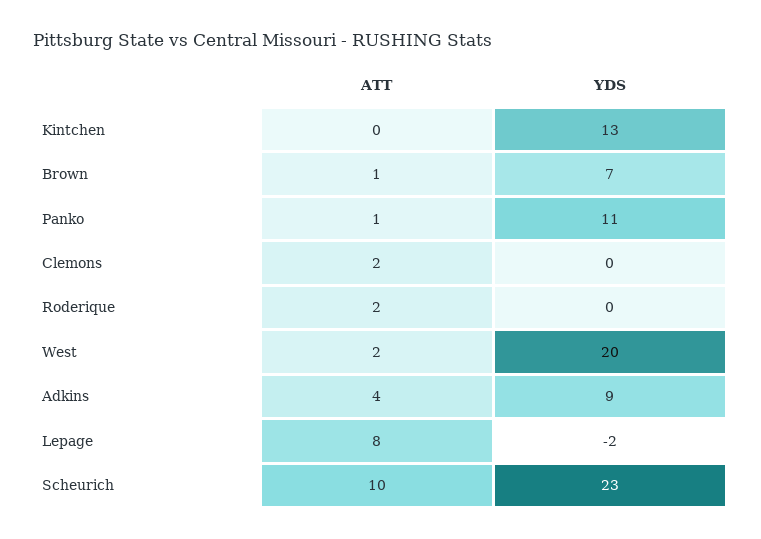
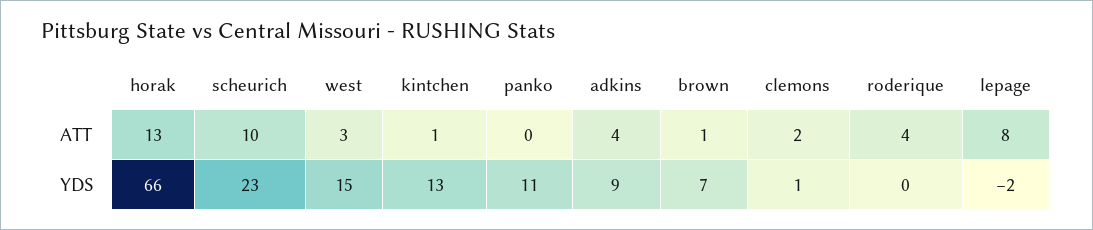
ATT, Kintchen: 0 -> 1
ATT, Panko: 1 -> 0
YDS, Clemons: 0 -> 1
ATT, Roderique: 2 -> 4
ATT, West: 2 -> 3
YDS, West: 20 -> 15
ATT, horak: none -> 13
YDS, horak: none -> 66

